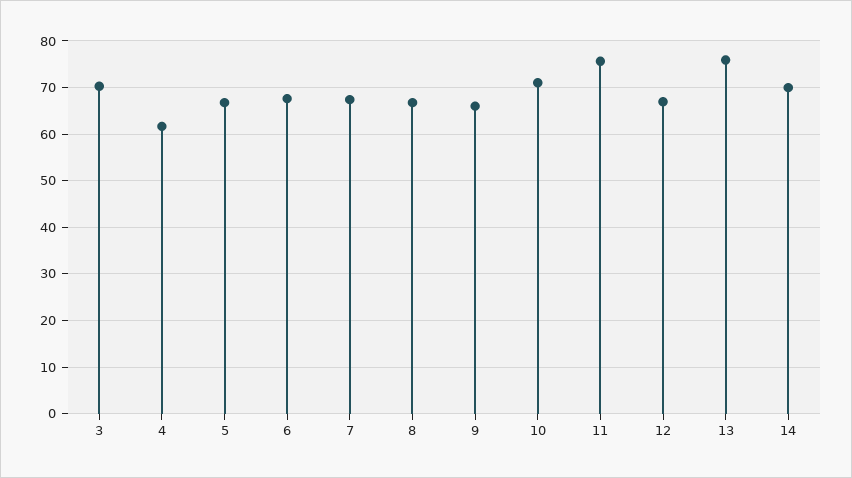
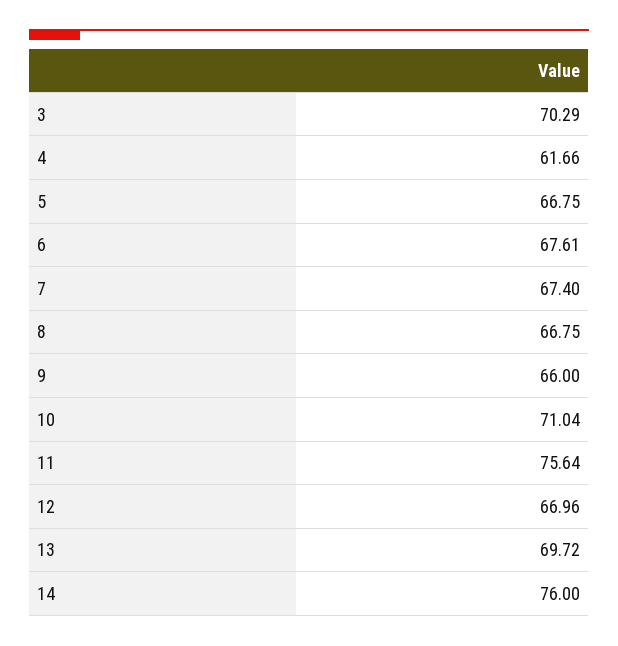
13: 76 -> 69.72
14: 70 -> 76

